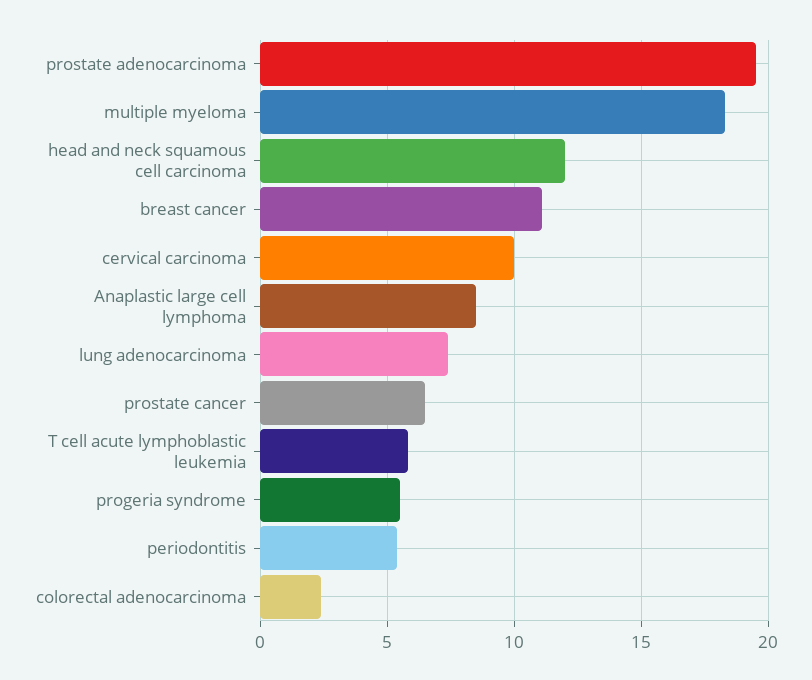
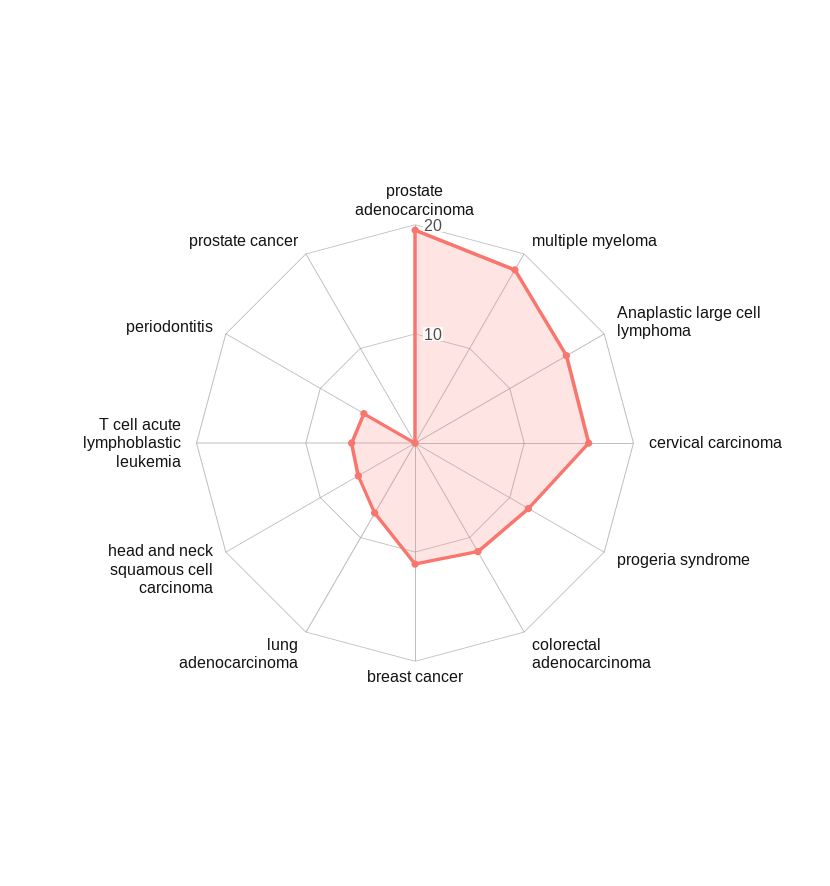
head and neck squamous cell carcinoma: 12 -> 6
cervical carcinoma: 10 -> 16
Anaplastic large cell lymphoma: 8.5 -> 16
prostate cancer: 6.5 -> 0
progeria syndrome: 5.5 -> 12
colorectal adenocarcinoma: 2.5 -> 12

